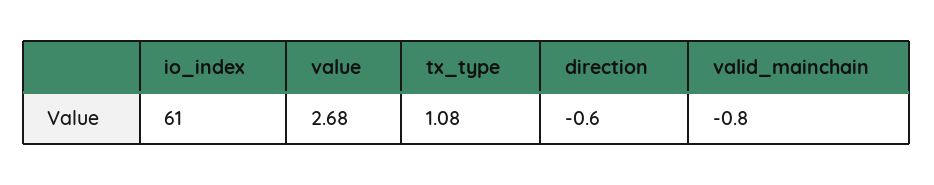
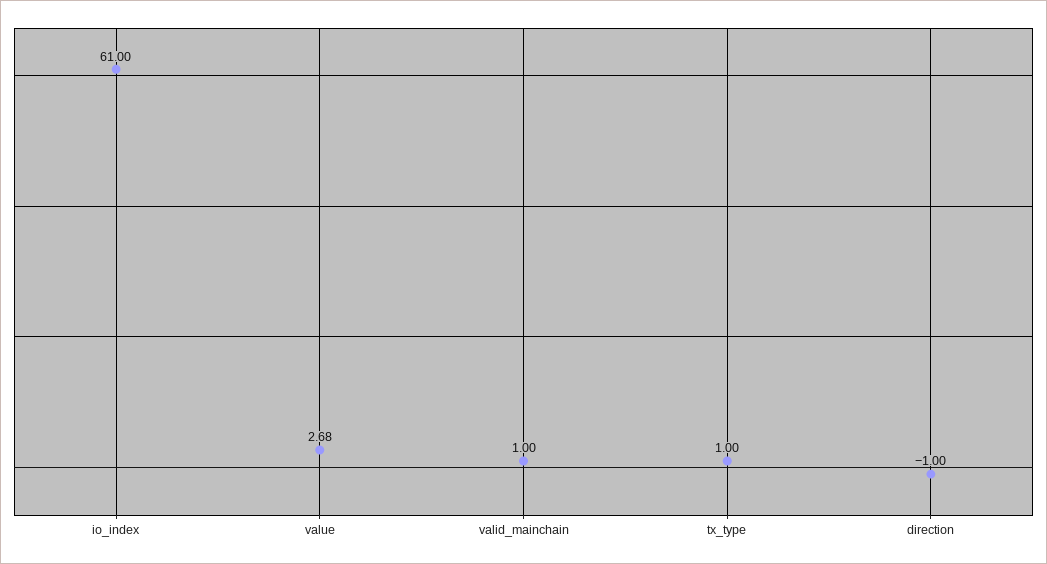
tx_type: 1.08 -> 1
direction: -0.6 -> -1
valid_mainchain: -0.8 -> 1

